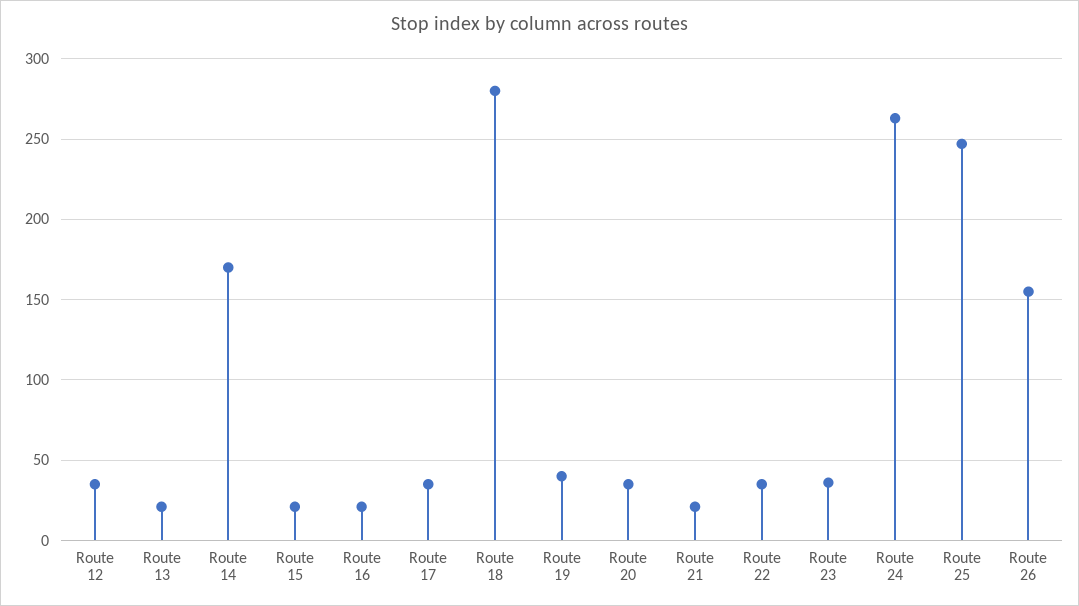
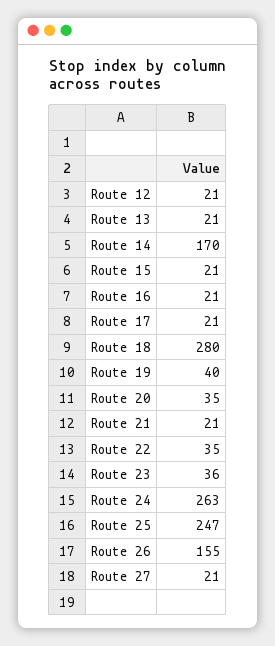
Route 12: 35 -> 21
Route 17: 35 -> 21
Route 27: none -> 21

